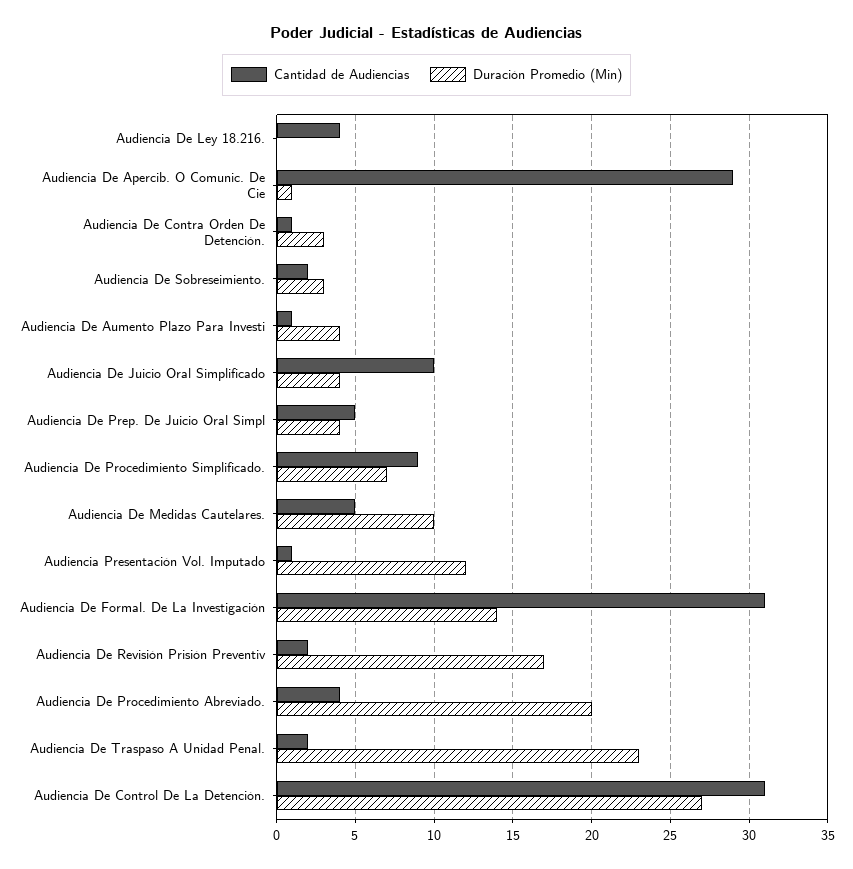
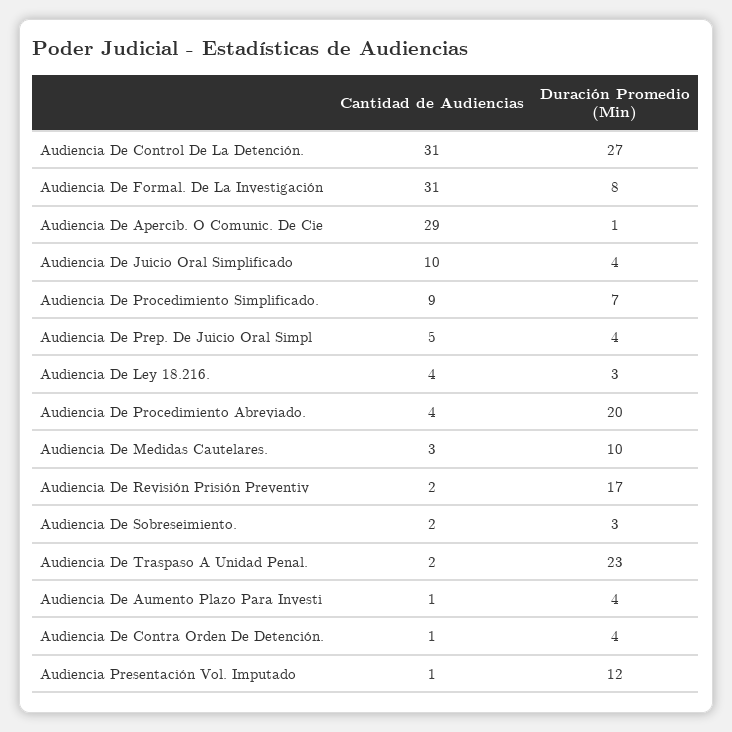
Duración Promedio (Min), Audiencia De Ley 18.216.: 0 -> 3
Duración Promedio (Min), Audiencia De Contra Orden De Detención.: 3 -> 4
Cantidad de Audiencias, Audiencia De Medidas Cautelares.: 5 -> 3
Duración Promedio (Min), Audiencia De Formal. De La Investigación: 14 -> 8

